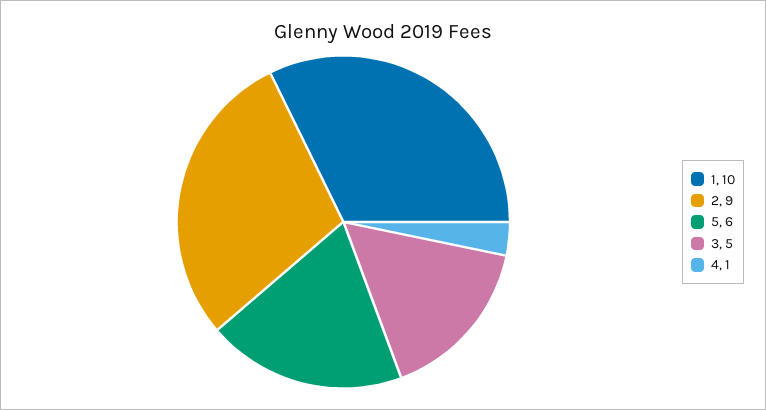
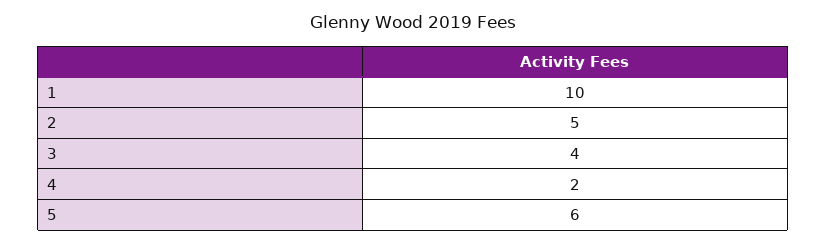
2: 9 -> 5
3: 5 -> 4
4: 1 -> 2

